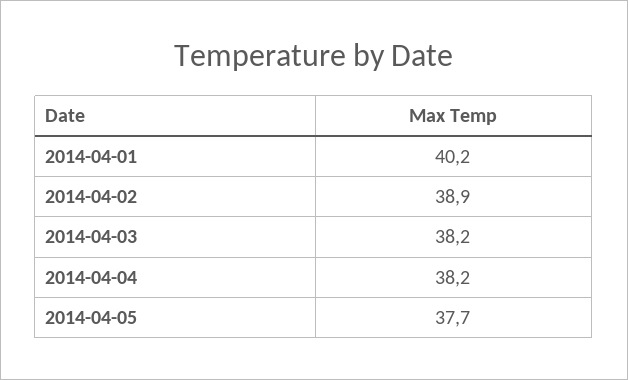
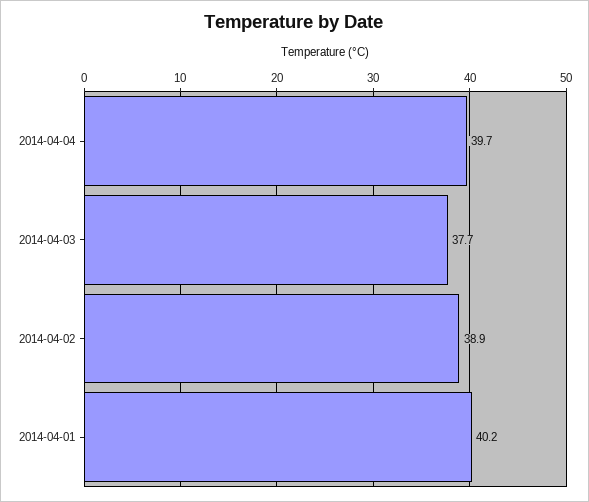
2014-04-03: 38.2 -> 37.7
2014-04-04: 38.2 -> 39.7
2014-04-05: 37.7 -> none

